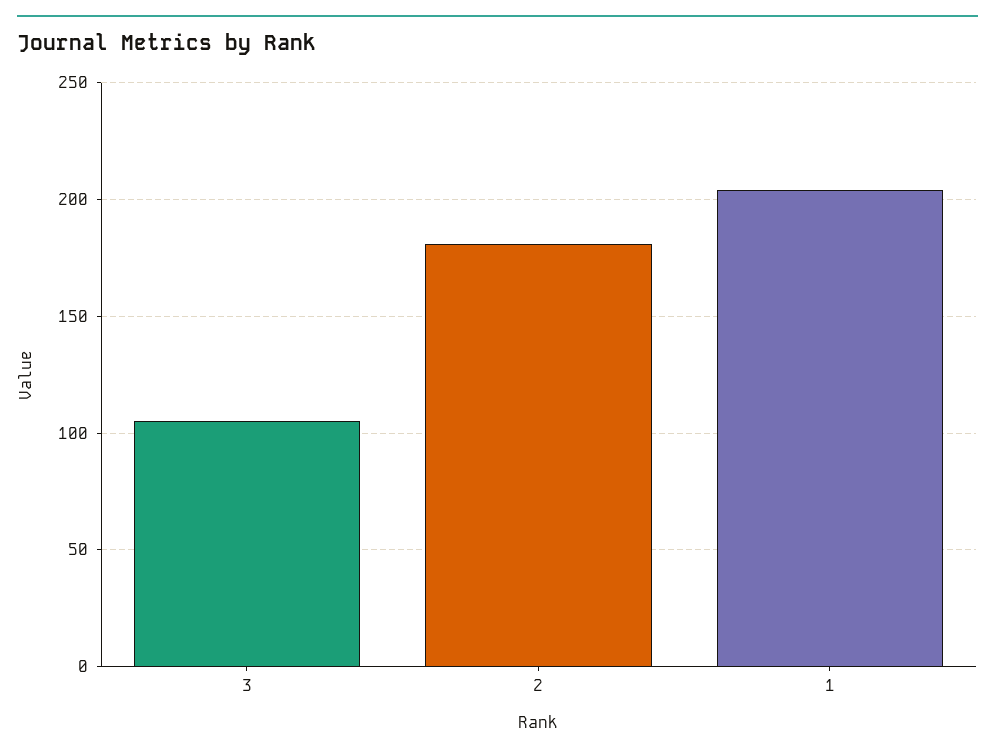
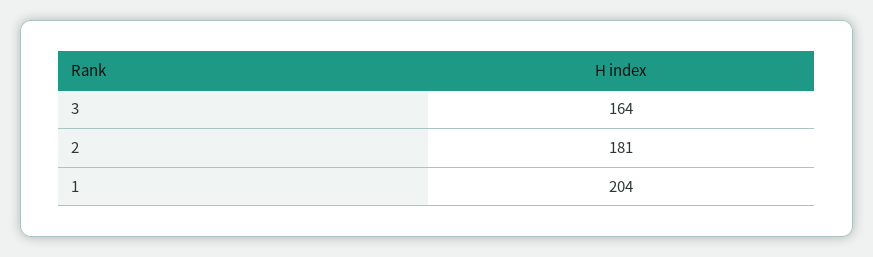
3: 105 -> 164

